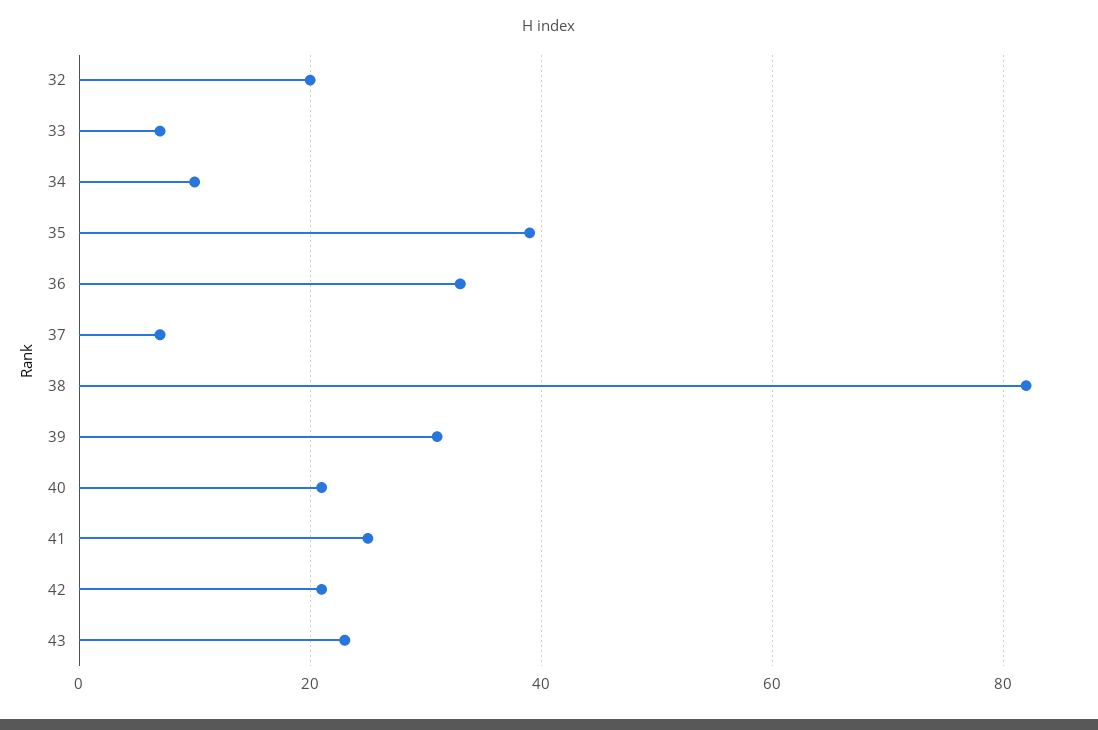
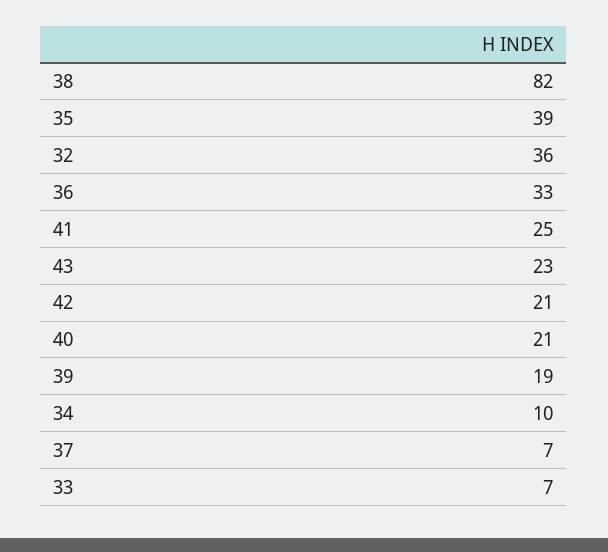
32: 20 -> 36
39: 30 -> 19

